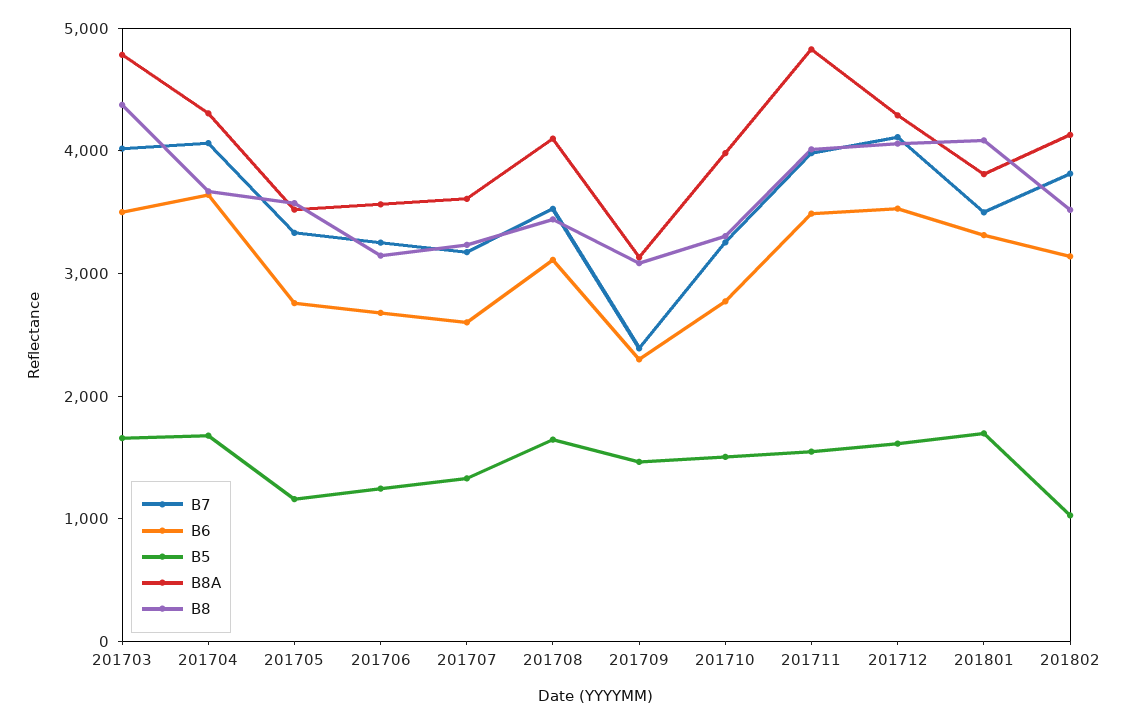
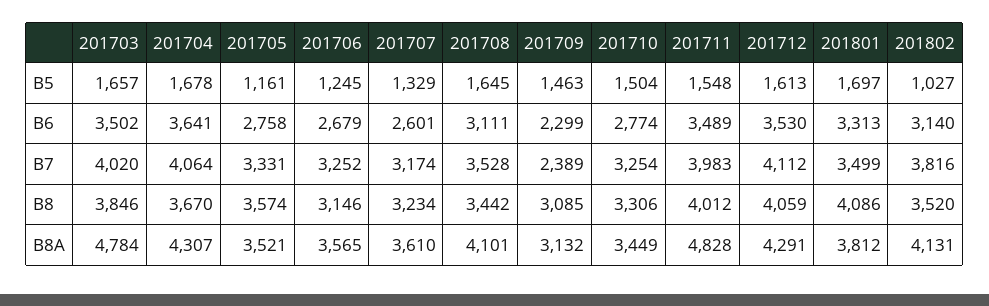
B8, 201703: 4400 -> 3846
B8A, 201710: 4000 -> 3449

